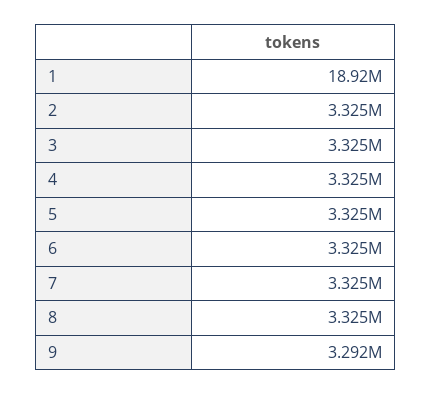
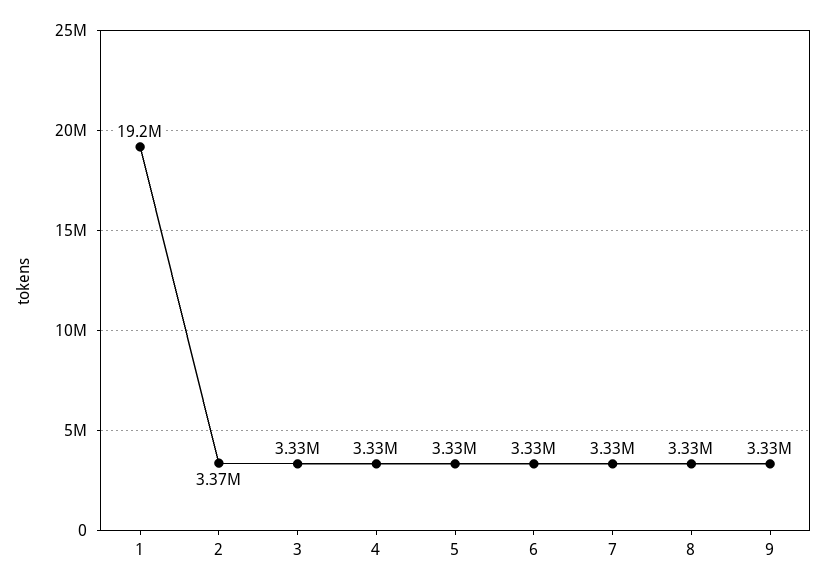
1: 18920000 -> 19200000
2: 3325000 -> 3370000
9: 3292000 -> 3330000

